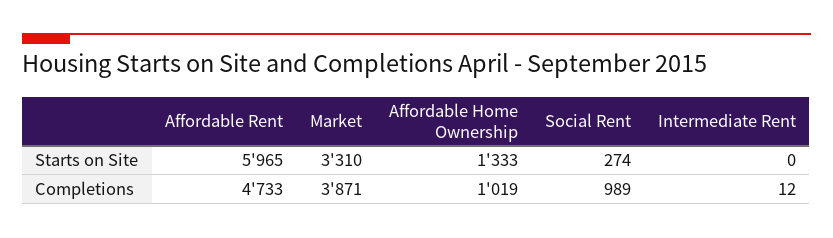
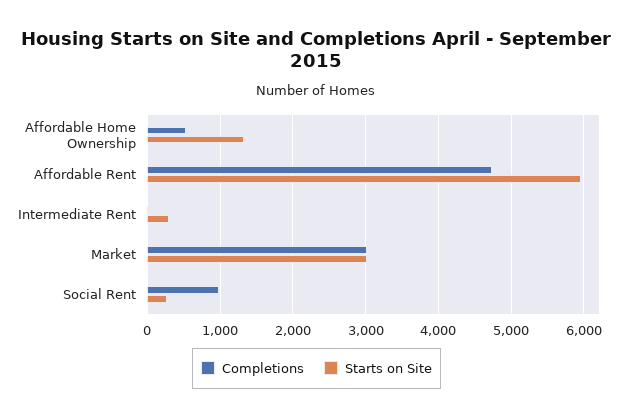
Starts on Site, Market: 3310 -> 3000
Starts on Site, Intermediate Rent: 0 -> 300
Completions, Market: 3871 -> 3000
Completions, Affordable Home Ownership: 1019 -> 500

